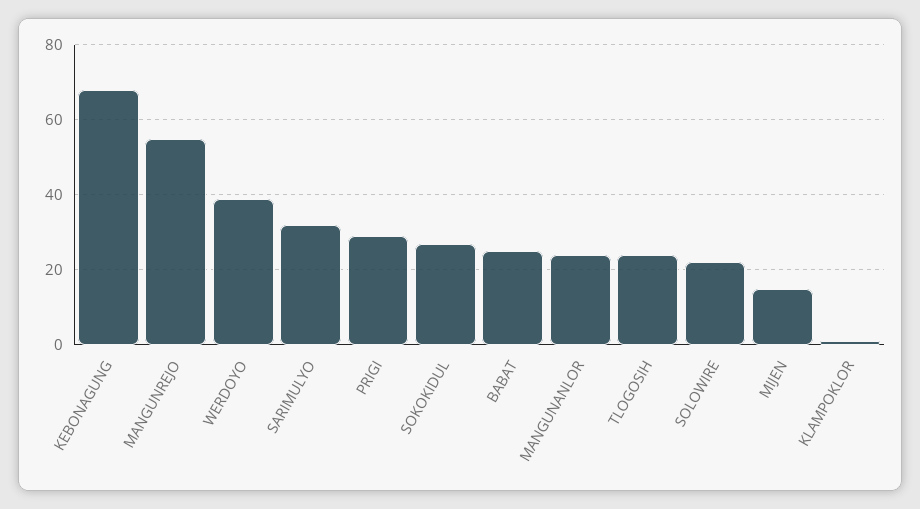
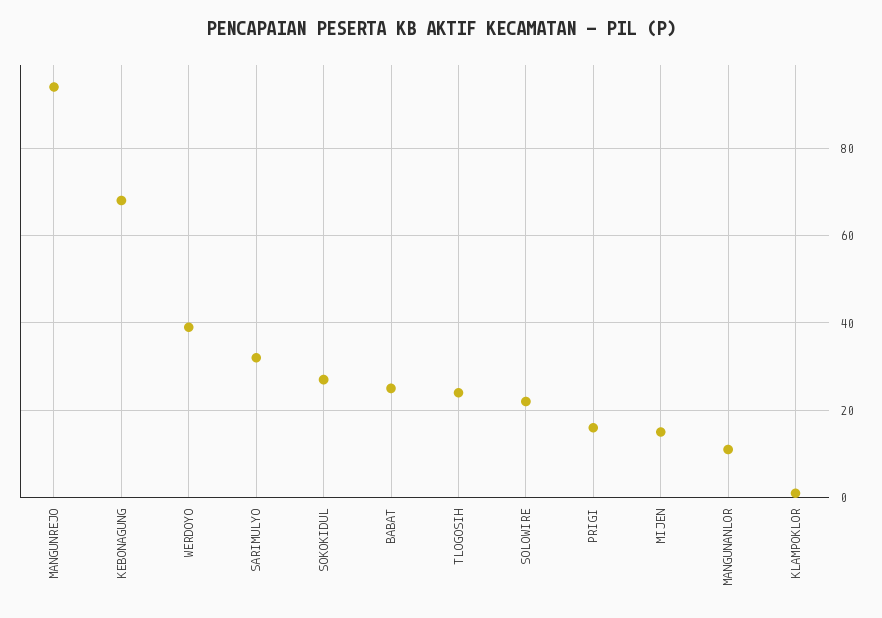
MANGUNREJO: 55 -> 95
PRIGI: 30 -> 15
MANGUNANLOR: 25 -> 10

